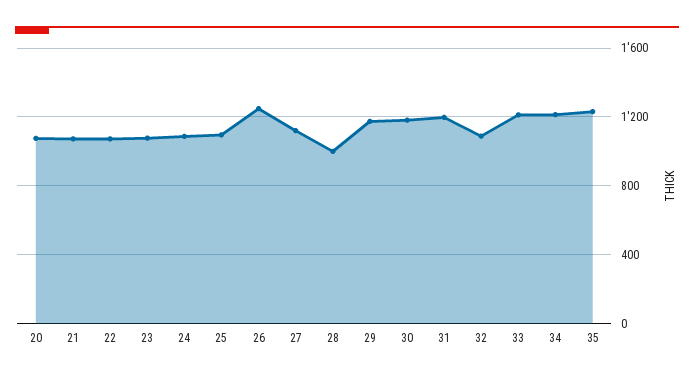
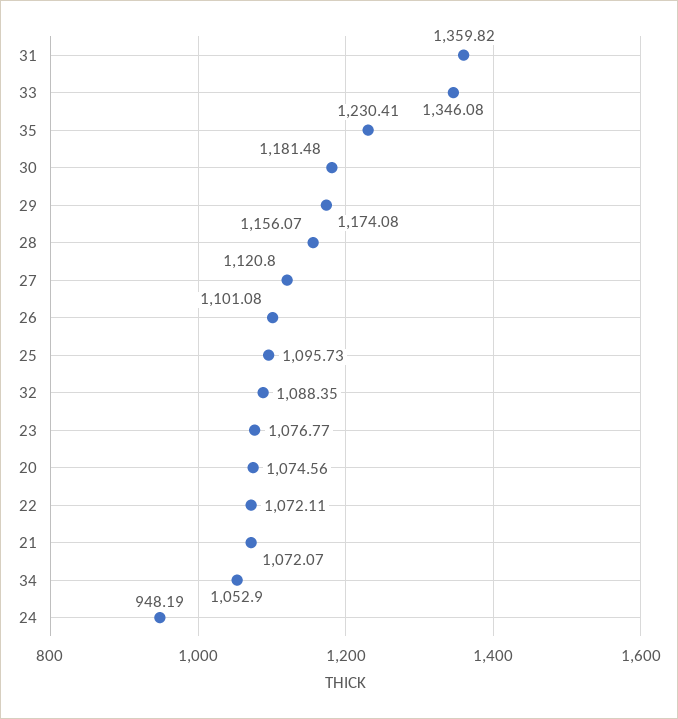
24: 1100 -> 948.19
26: 1250 -> 1101.08
28: 1000 -> 1156.07
31: 1200 -> 1359.82
33: 1200 -> 1346.08
34: 1200 -> 1052.9

